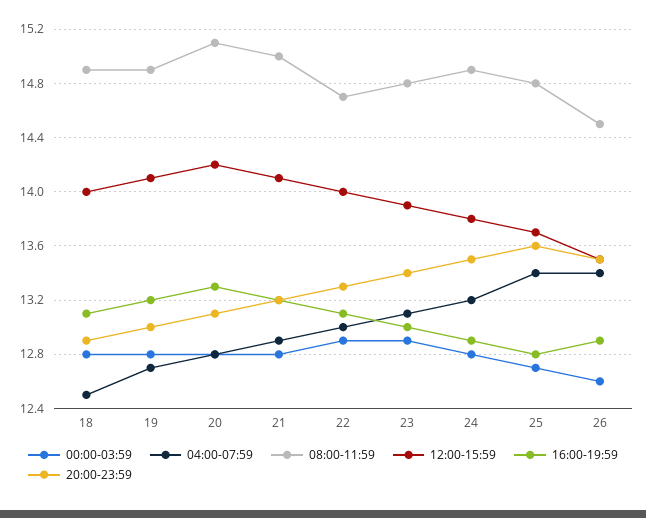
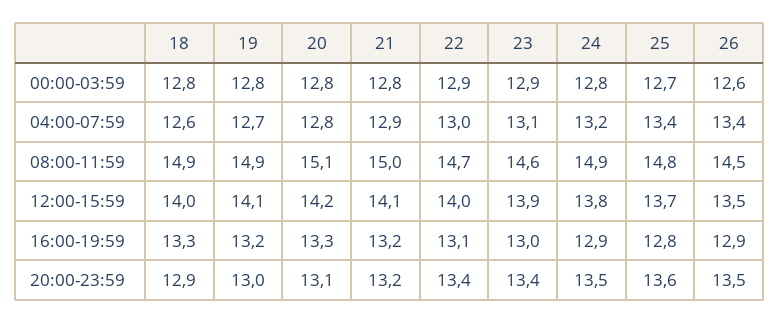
04:00-07:59, 18: 12.5 -> 12.6
16:00-19:59, 18: 13.1 -> 13.3
20:00-23:59, 22: 13.3 -> 13.4
08:00-11:59, 23: 14.8 -> 14.6

